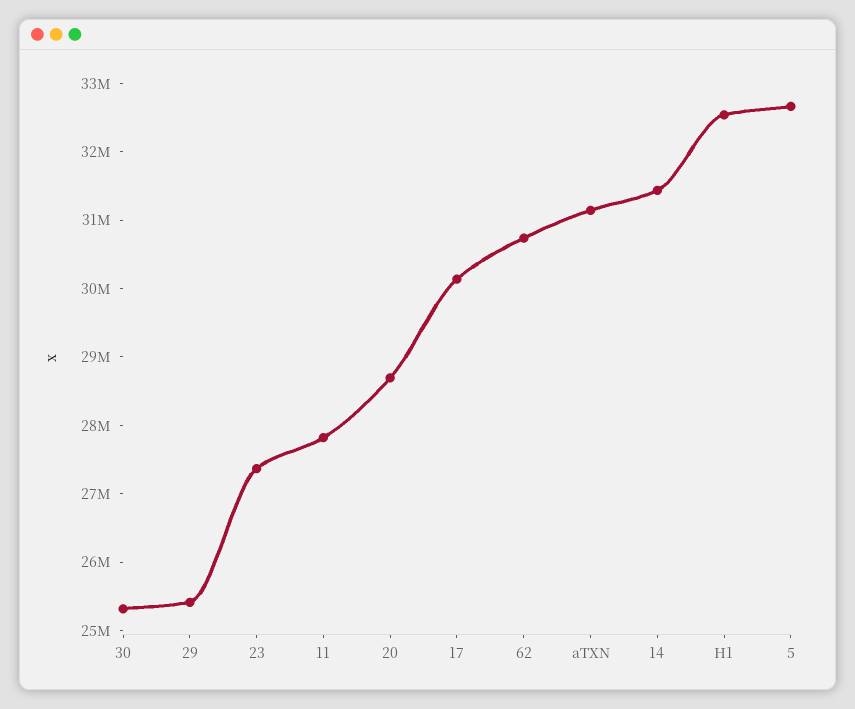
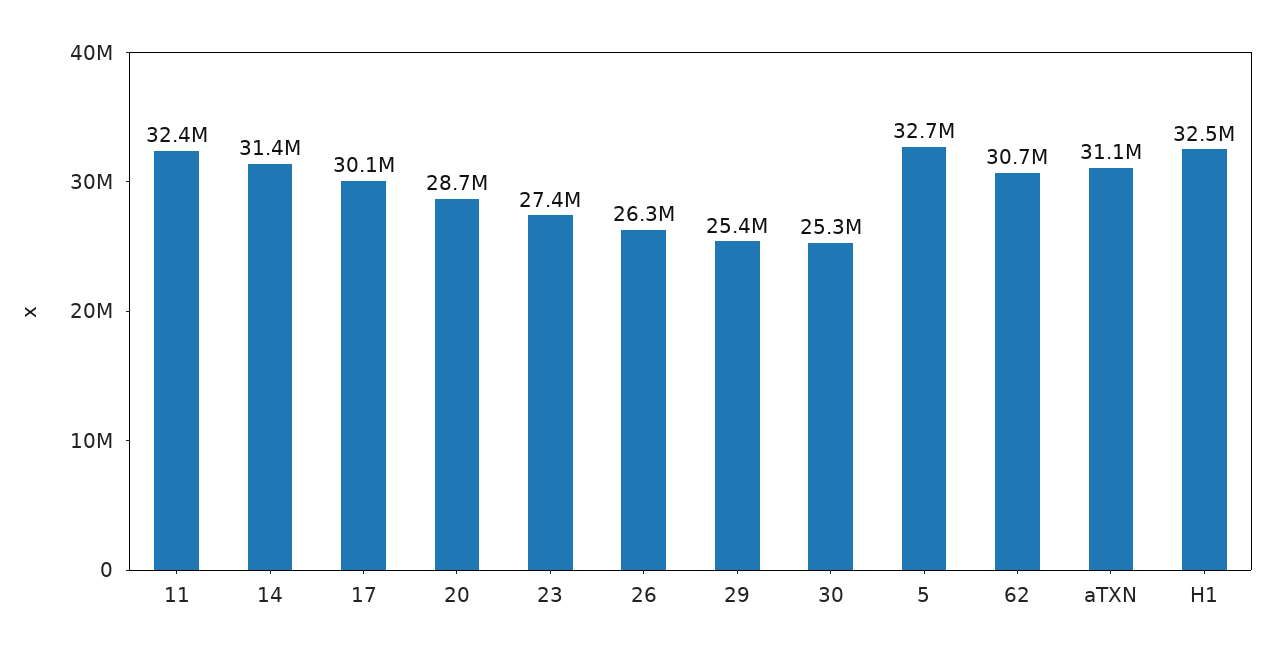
11: 27800000 -> 32400000
26: none -> 26300000

